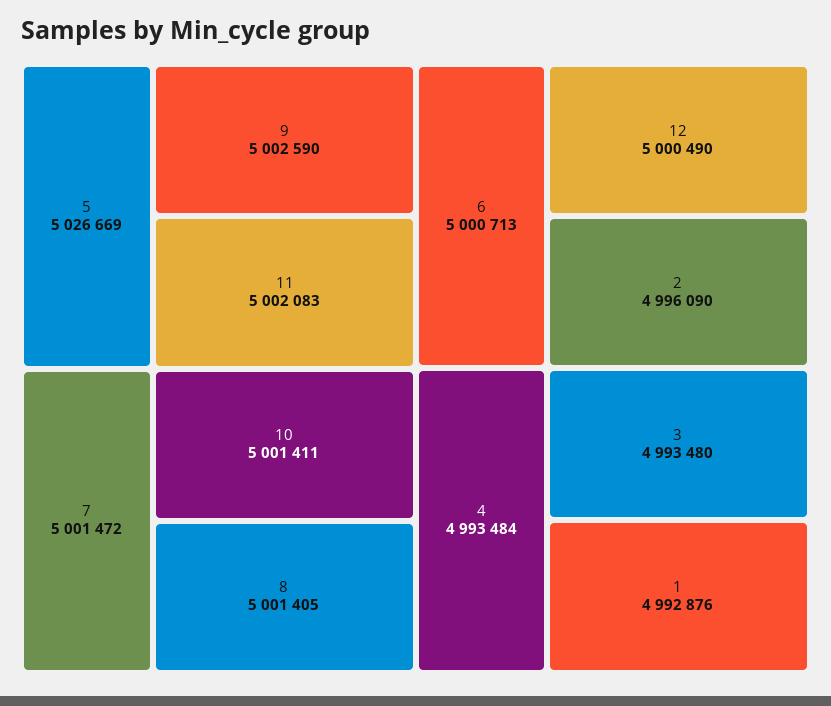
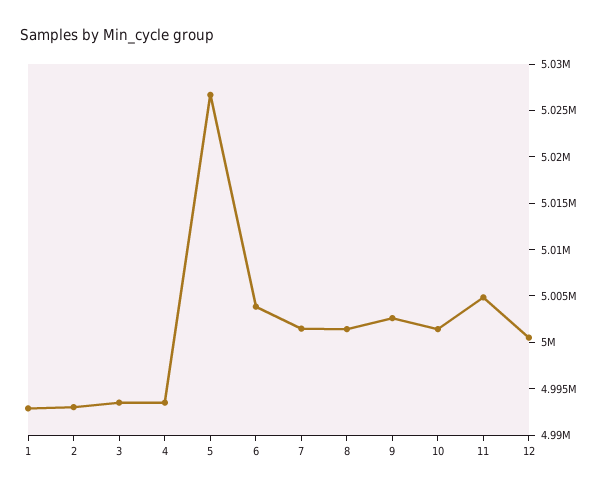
11: 5002083 -> 5005000
6: 5000713 -> 5004000
2: 4996090 -> 4993000

